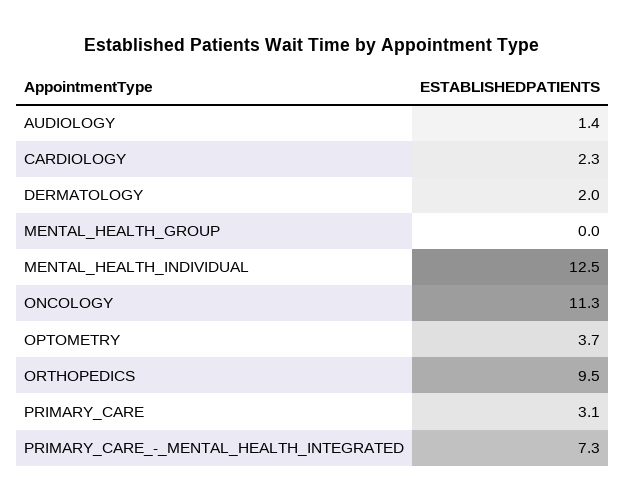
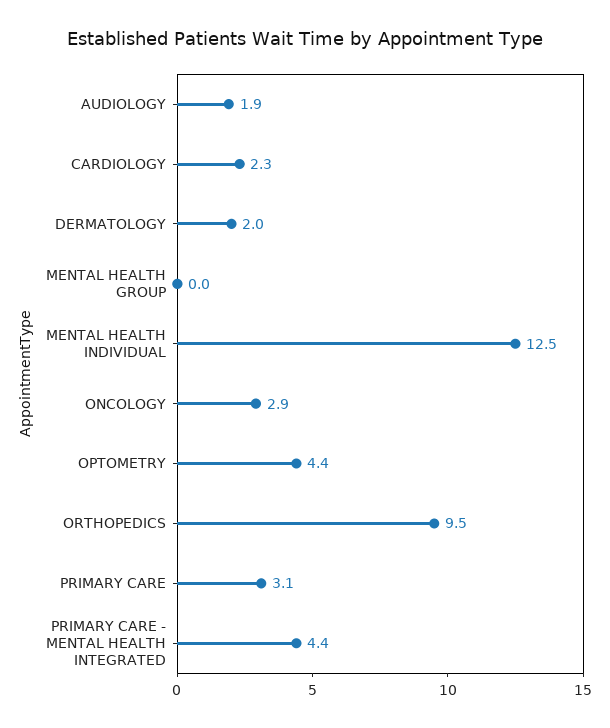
AUDIOLOGY: 1.4 -> 1.9
ONCOLOGY: 11.3 -> 2.9
OPTOMETRY: 3.7 -> 4.4
PRIMARY_CARE_-_MENTAL_HEALTH_INTEGRATED: 7.3 -> 4.4

